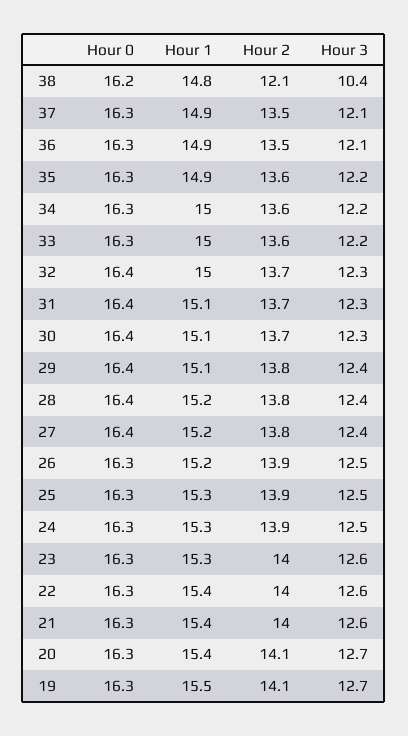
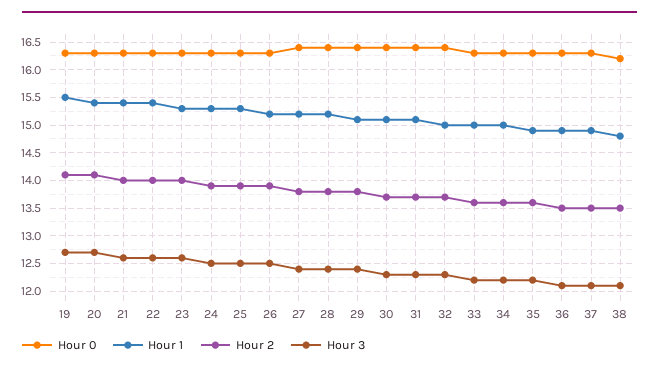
Hour 2, 38: 12.1 -> 13.5
Hour 3, 38: 10.4 -> 12

